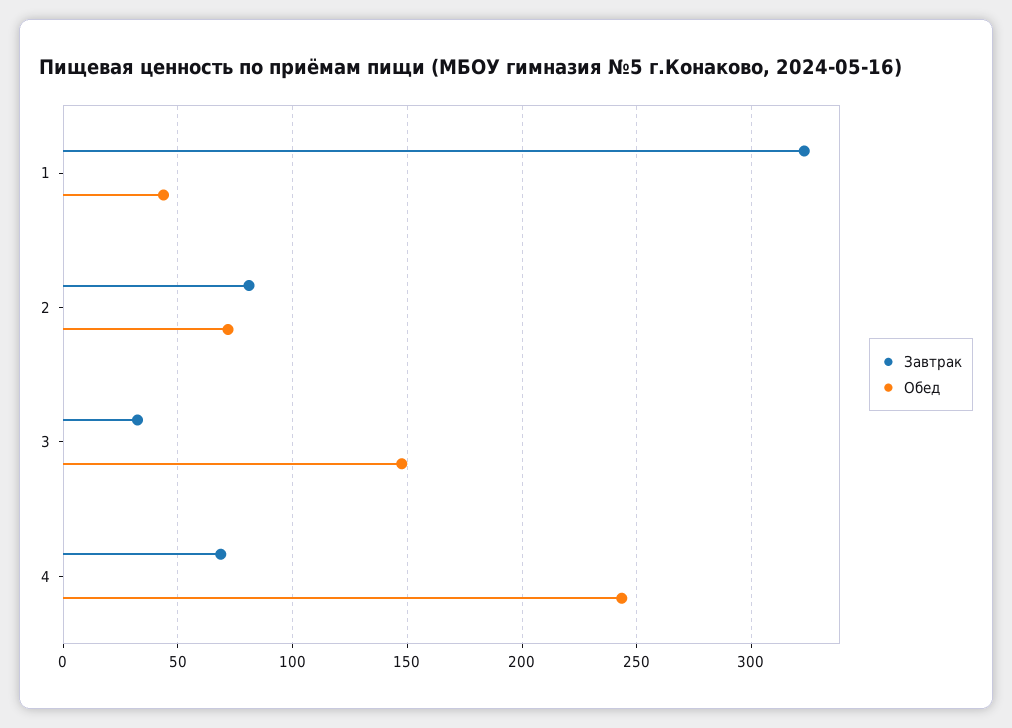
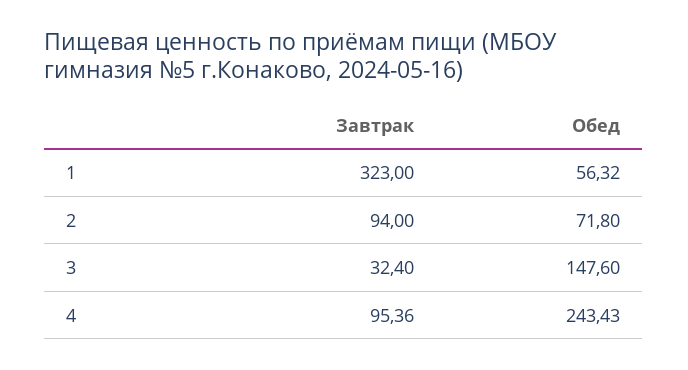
Обед, 1: 45 -> 56.32
Завтрак, 2: 80 -> 94
Завтрак, 4: 70 -> 95.36

